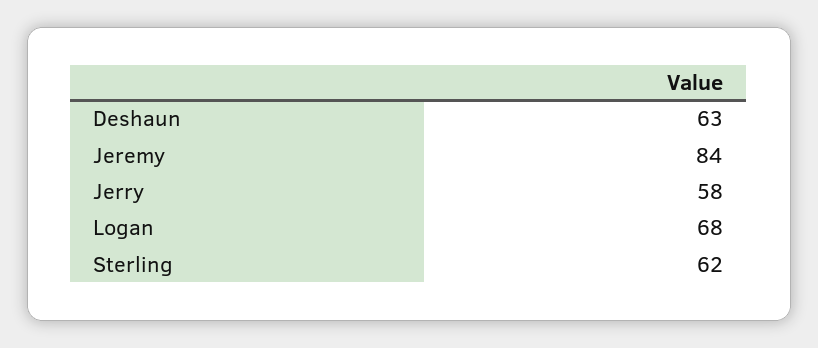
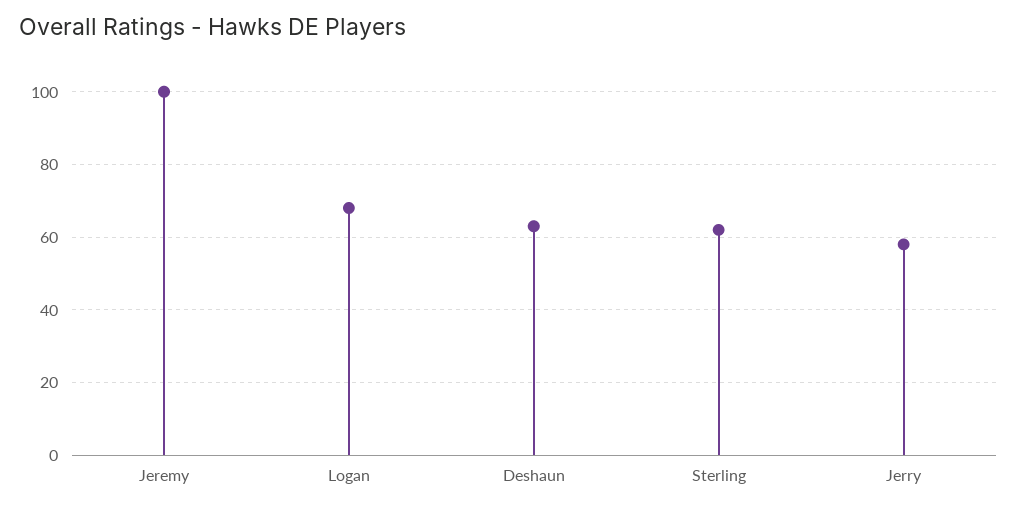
Jeremy: 84 -> 100

